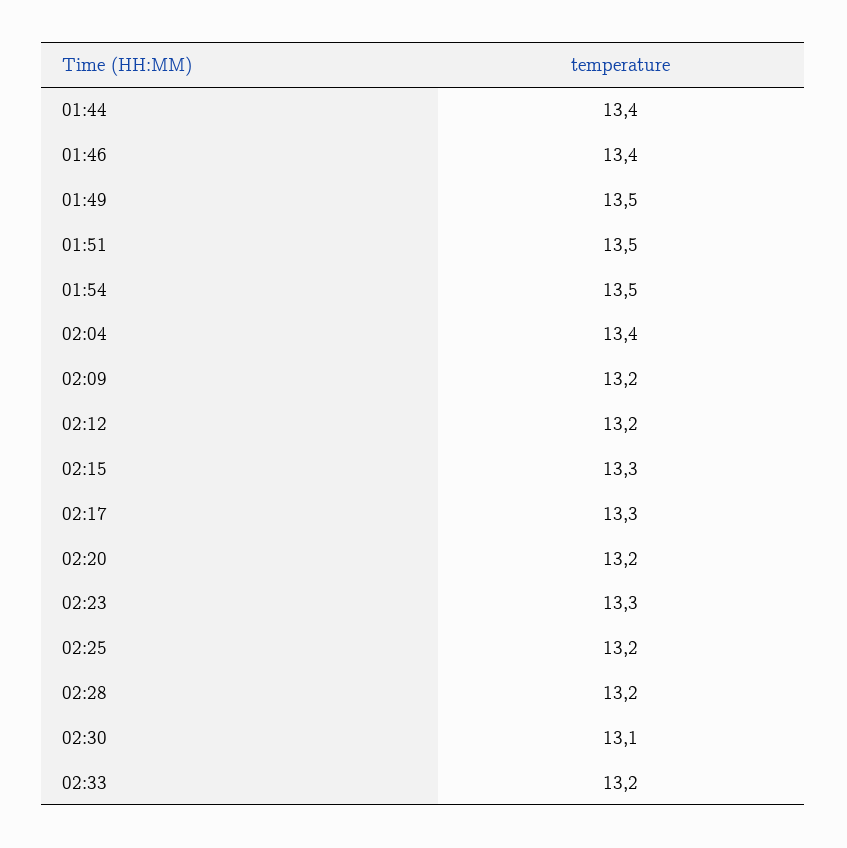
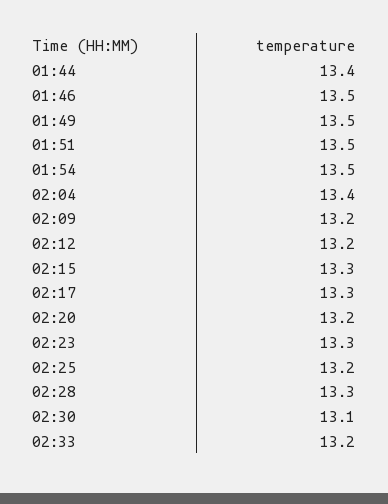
01:46: 13.4 -> 13.5
02:28: 13.2 -> 13.3

